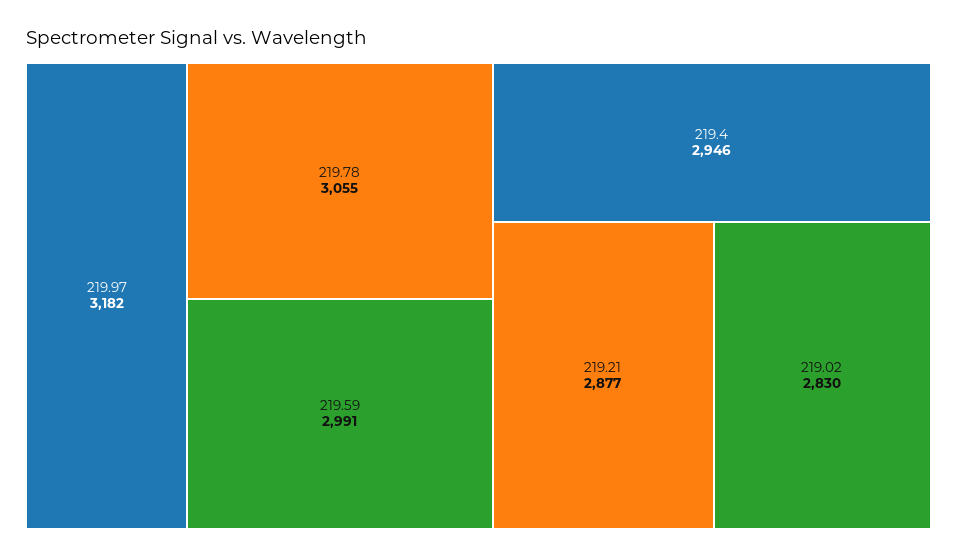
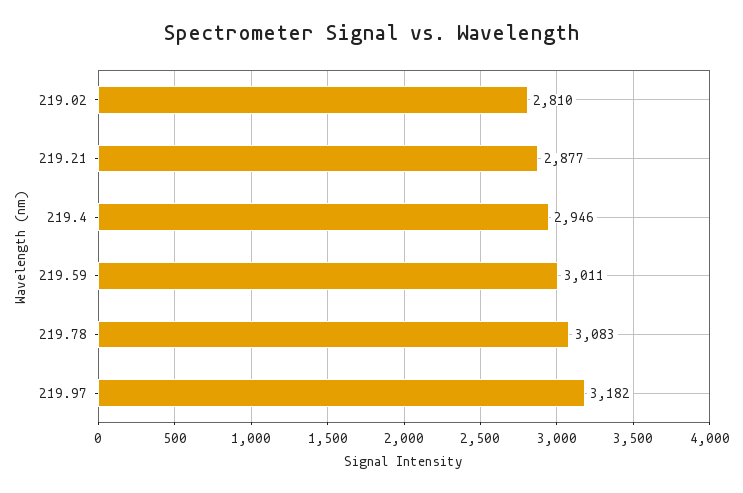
219.78: 3055 -> 3083
219.59: 2991 -> 3011
219.02: 2830 -> 2810

